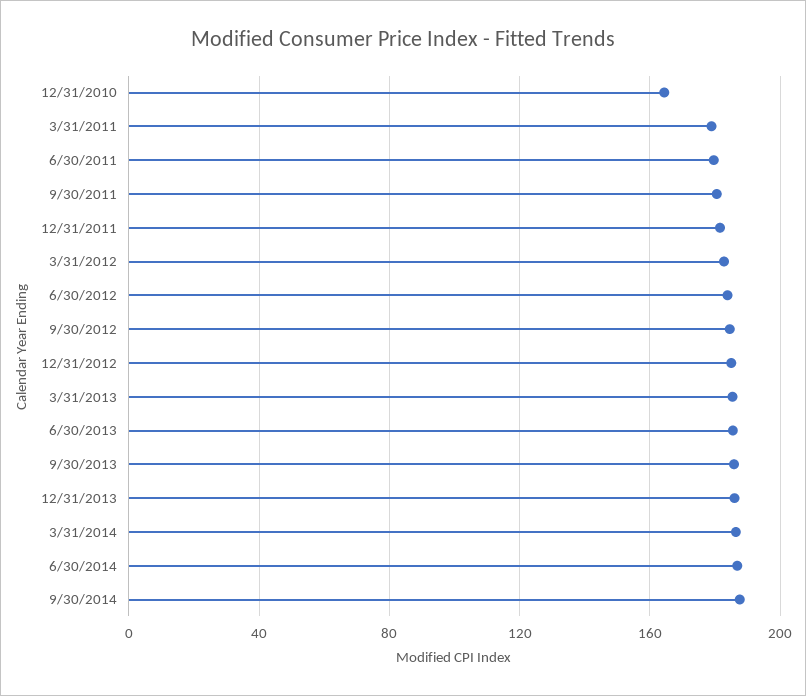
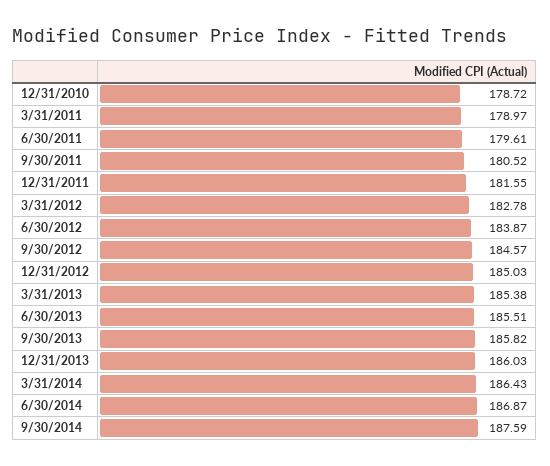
12/31/2010: 165 -> 178.72

